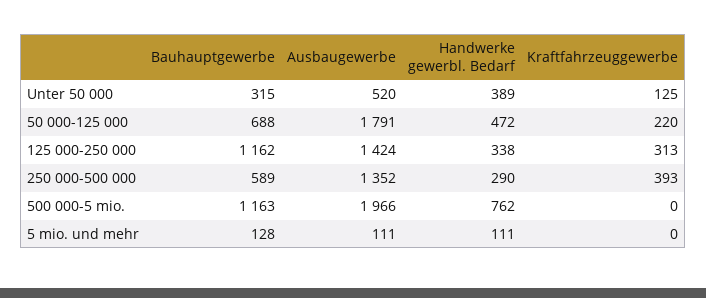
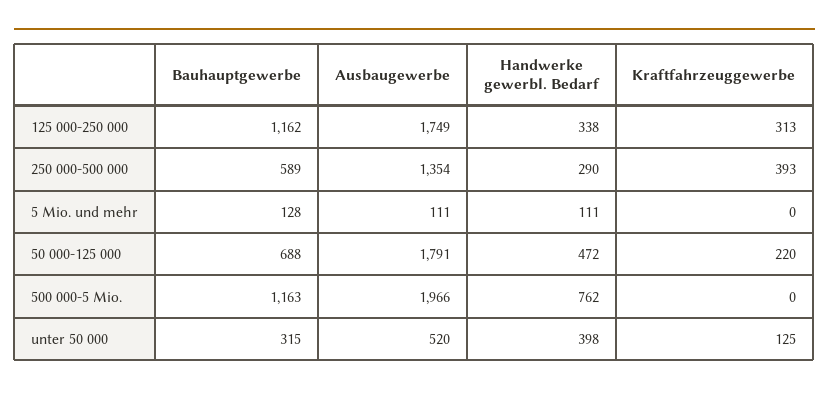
Handwerke gewerbl. Bedarf, Unter 50 000: 389 -> 398
Ausbaugewerbe, 125 000-250 000: 1424 -> 1749
Ausbaugewerbe, 250 000-500 000: 1352 -> 1354

